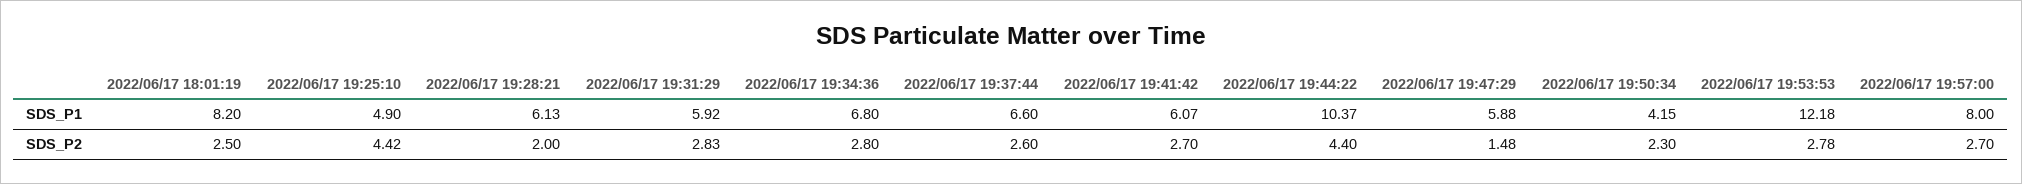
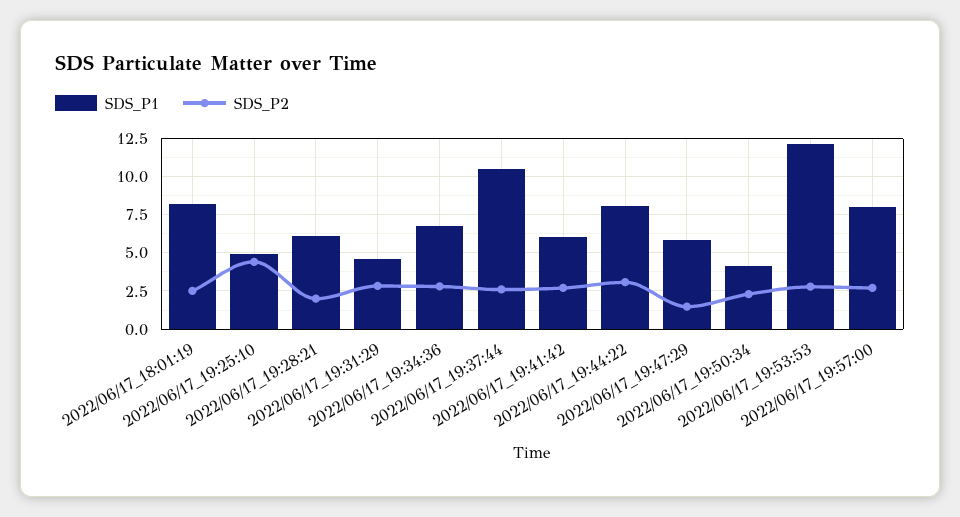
SDS_P1, 2022/06/17 19:31:29: 5.92 -> 4.5
SDS_P1, 2022/06/17 19:37:44: 6.6 -> 10.5
SDS_P1, 2022/06/17 19:44:22: 10.37 -> 8
SDS_P2, 2022/06/17 19:44:22: 4.4 -> 3

